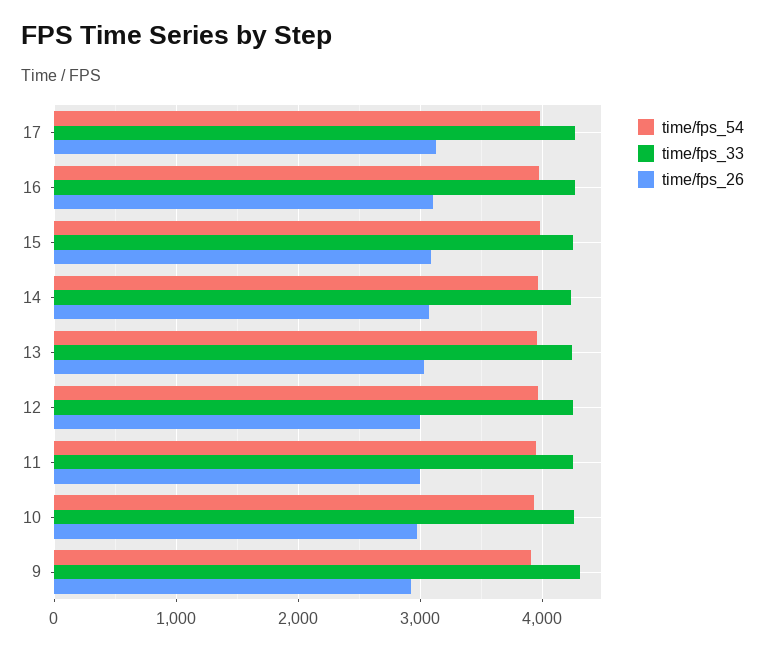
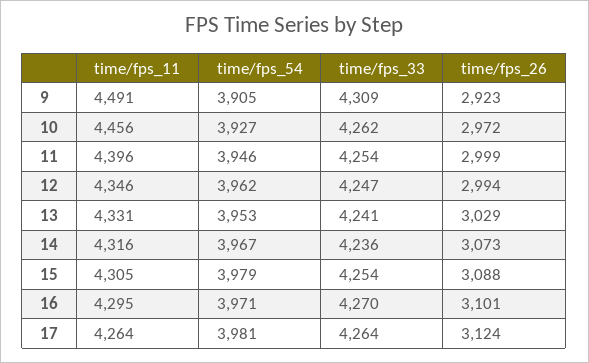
time/fps_11, 9: none -> 4491
time/fps_11, 10: none -> 4456
time/fps_11, 11: none -> 4396
time/fps_11, 12: none -> 4346
time/fps_11, 13: none -> 4331
time/fps_11, 14: none -> 4316
time/fps_11, 15: none -> 4305
time/fps_11, 16: none -> 4295
time/fps_11, 17: none -> 4264

